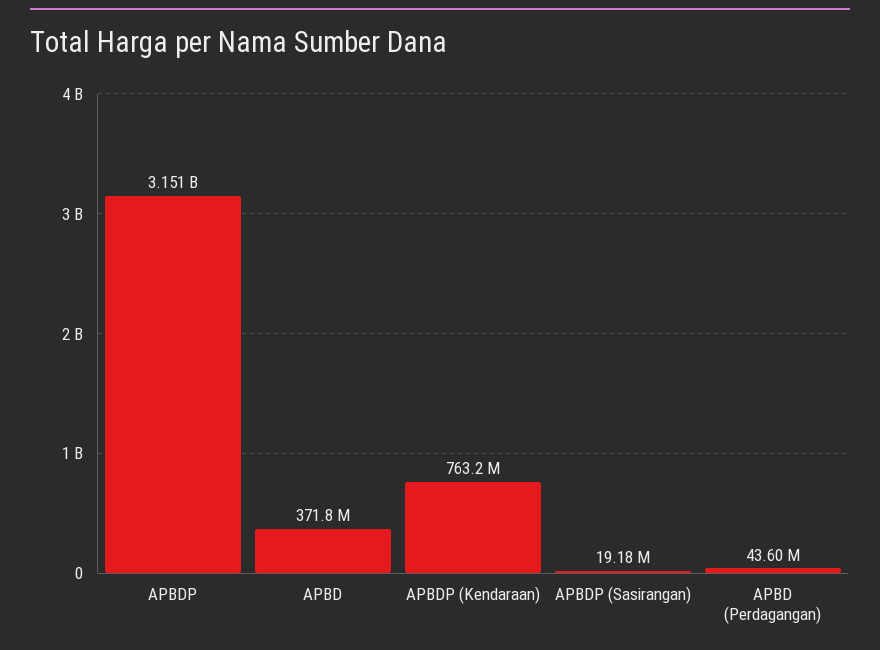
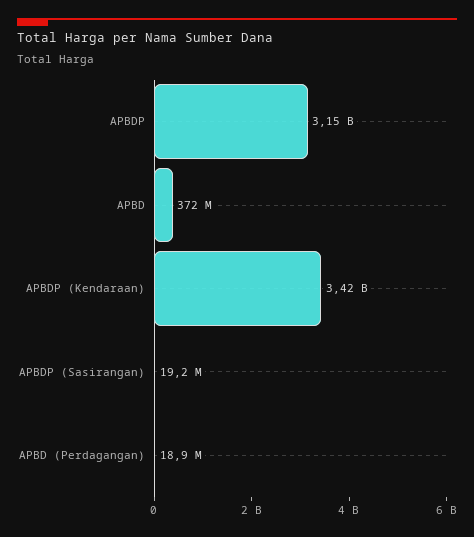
APBDP (Kendaraan): 763200000 -> 3420000000
APBD (Perdagangan): 43600000 -> 18900000

